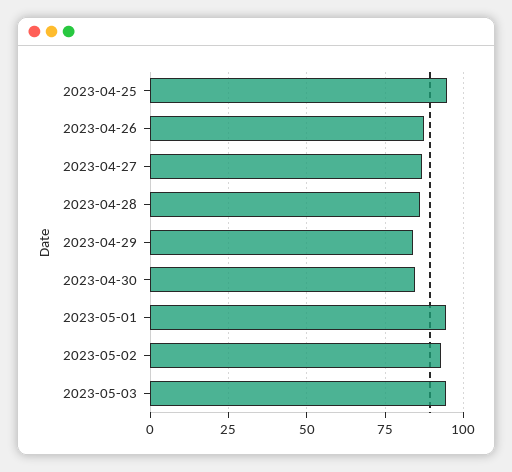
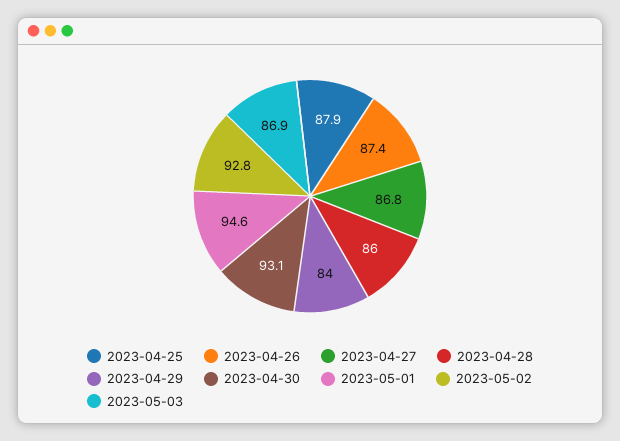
2023-04-25: 95 -> 87.9
2023-04-30: 85 -> 93.1
2023-05-03: 95 -> 86.9

